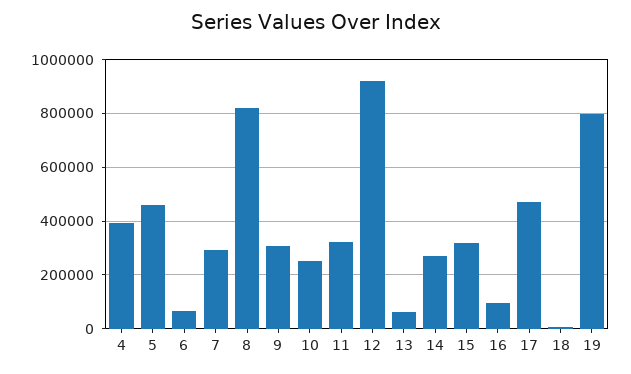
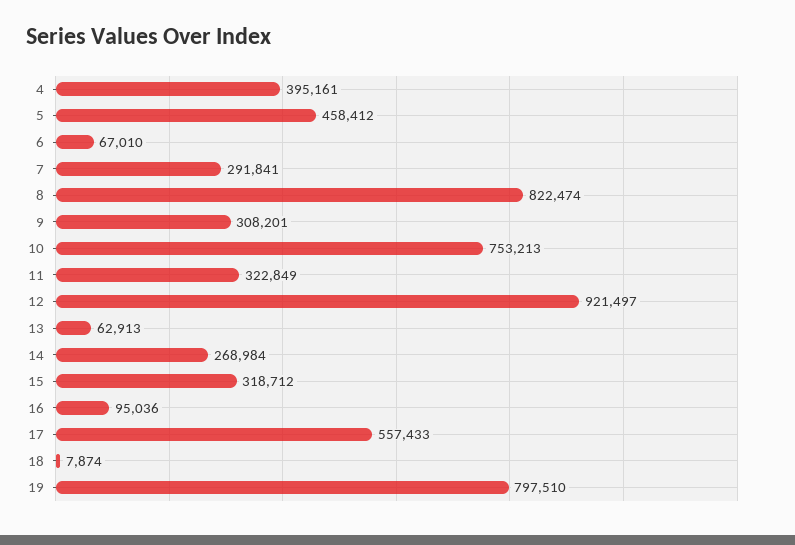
10: 250000 -> 753213
17: 475000 -> 557433

